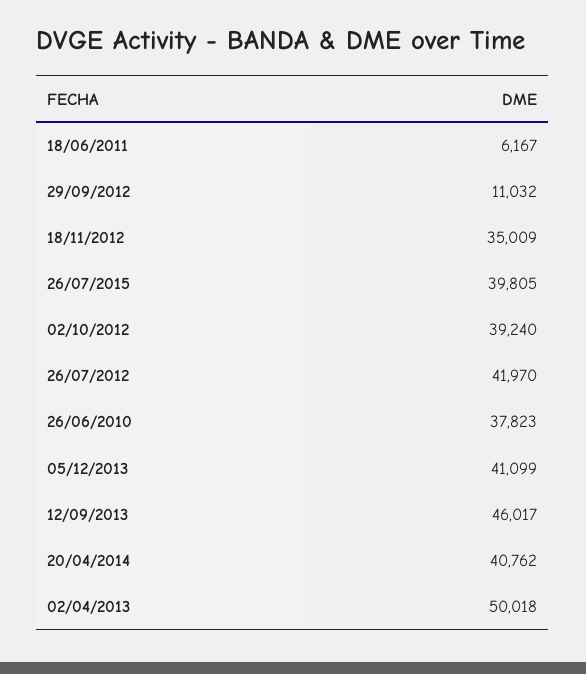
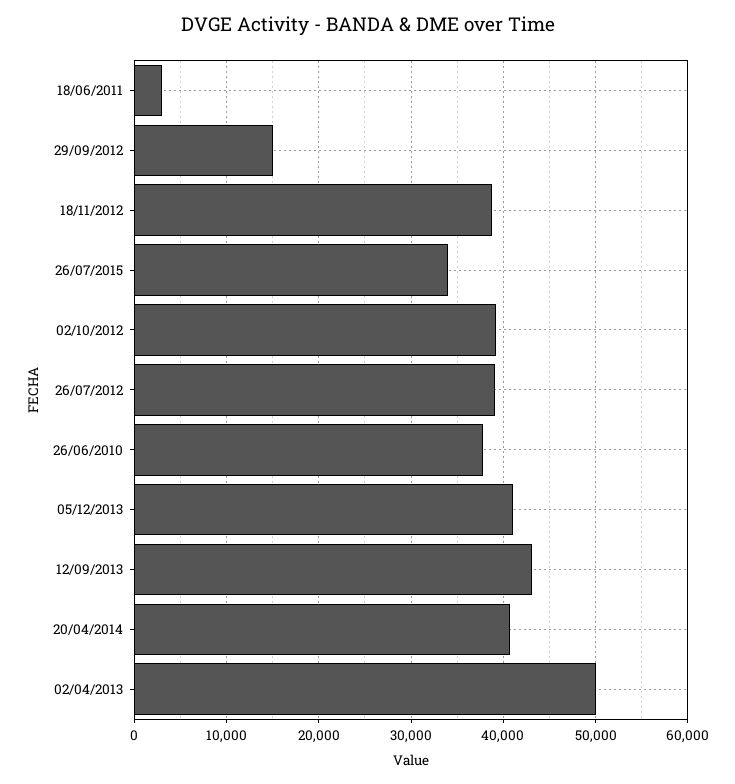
18/06/2011: 6167 -> 3000
29/09/2012: 11032 -> 15000
18/11/2012: 35009 -> 39000
26/07/2015: 39805 -> 34000
26/07/2012: 41970 -> 39000
12/09/2013: 46017 -> 43000

